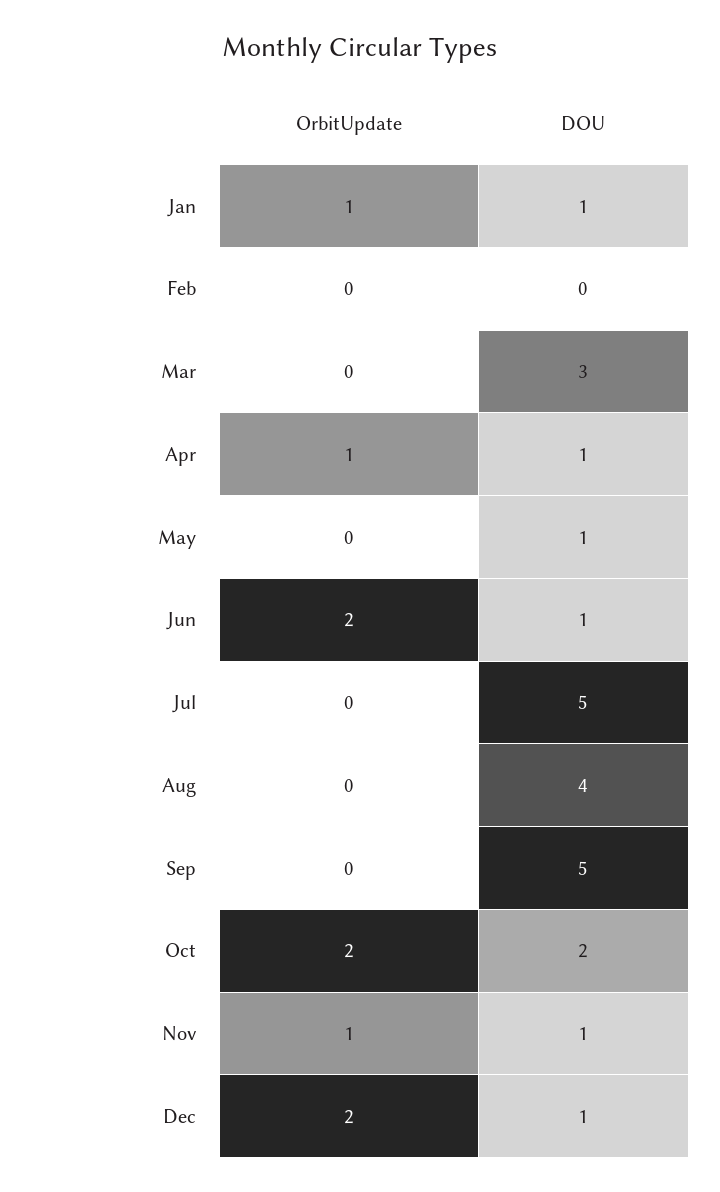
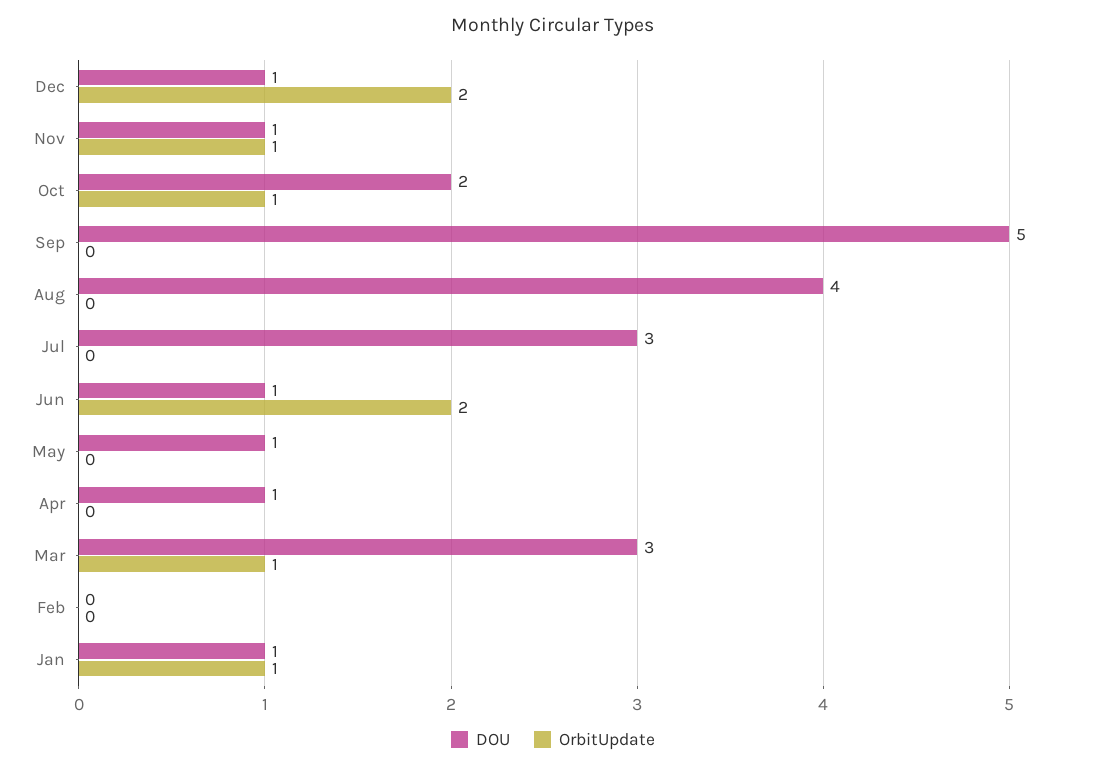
OrbitUpdate, Mar: 0 -> 1
OrbitUpdate, Apr: 1 -> 0
DOU, Jul: 5 -> 3
OrbitUpdate, Oct: 2 -> 1

